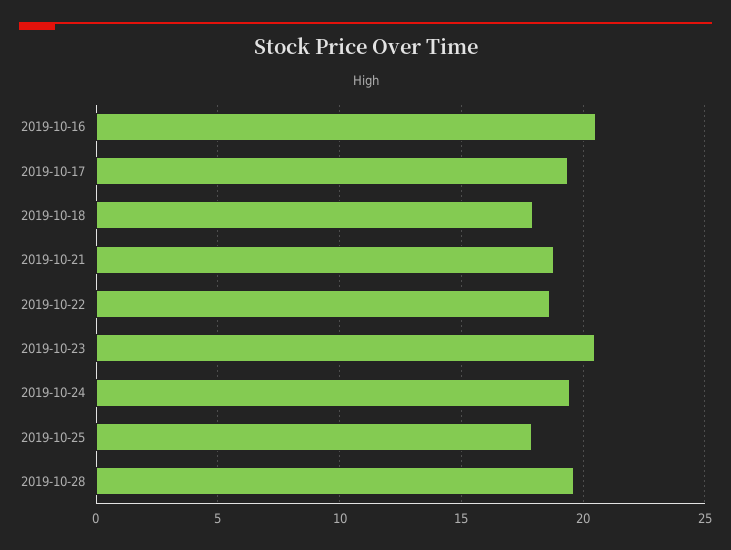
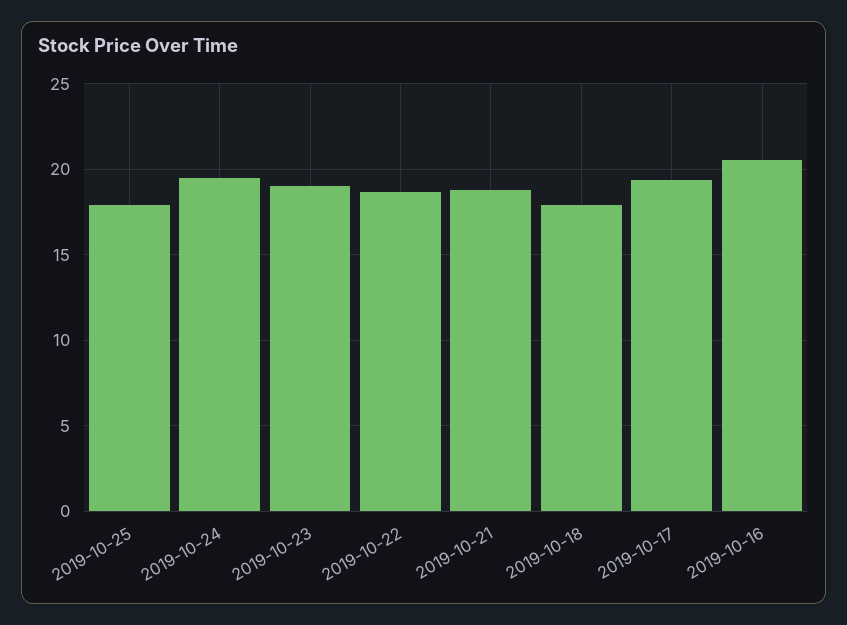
2019-10-23: 20.5 -> 19
2019-10-28: 19.5 -> none

